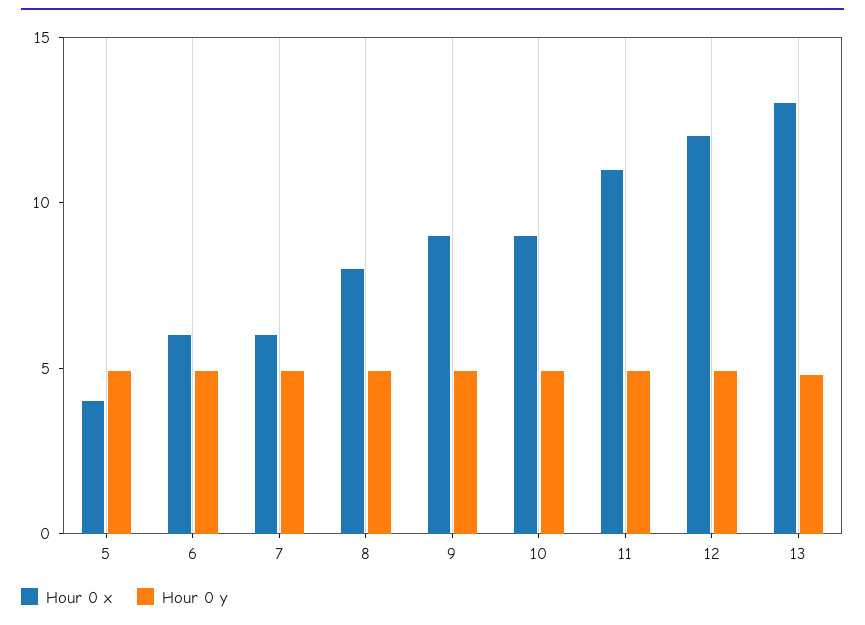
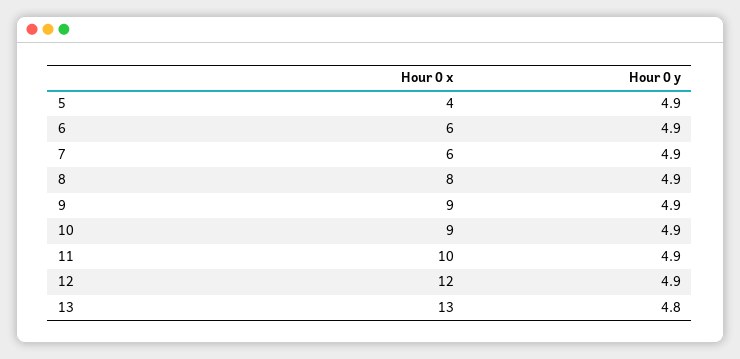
Hour 0 x, 11: 11 -> 10

